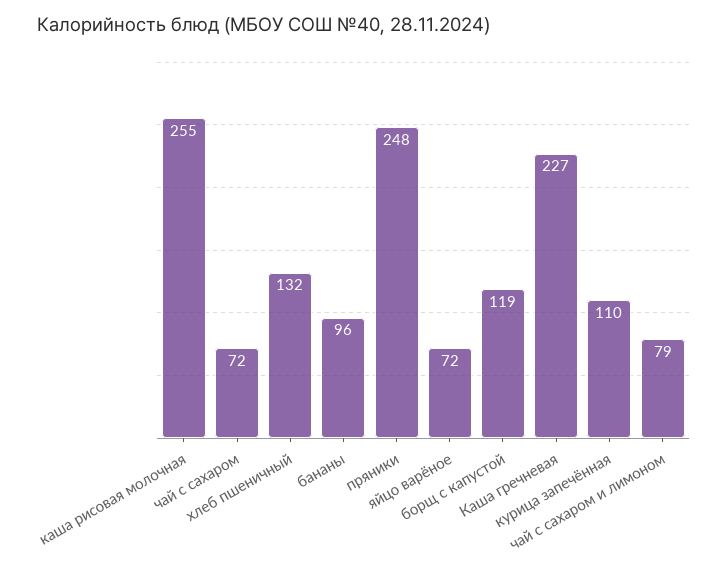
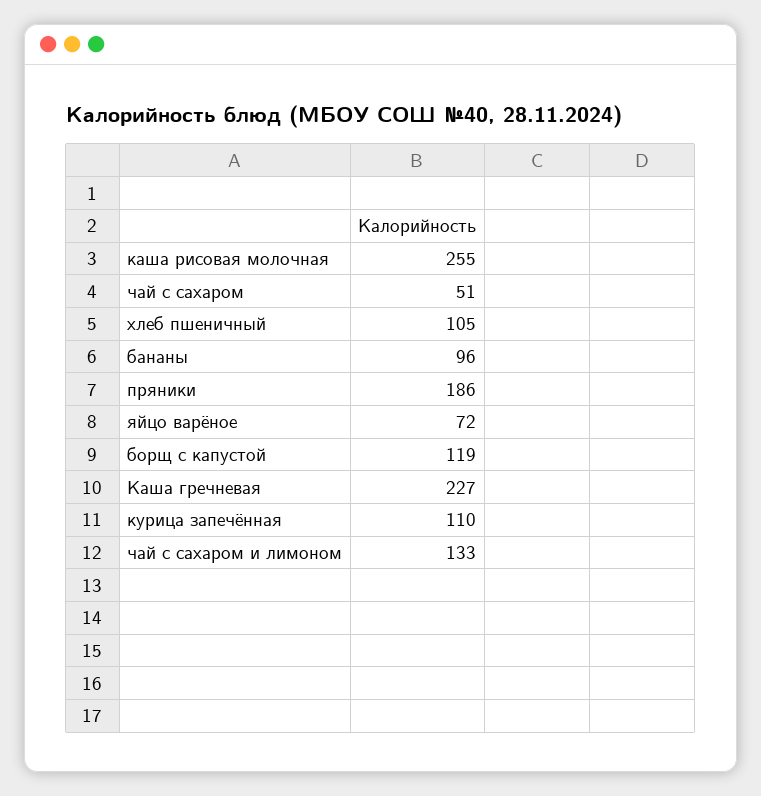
чай с сахаром: 72 -> 51
хлеб пшеничный: 132 -> 105
пряники: 248 -> 186
чай с сахаром и лимоном: 79 -> 133

